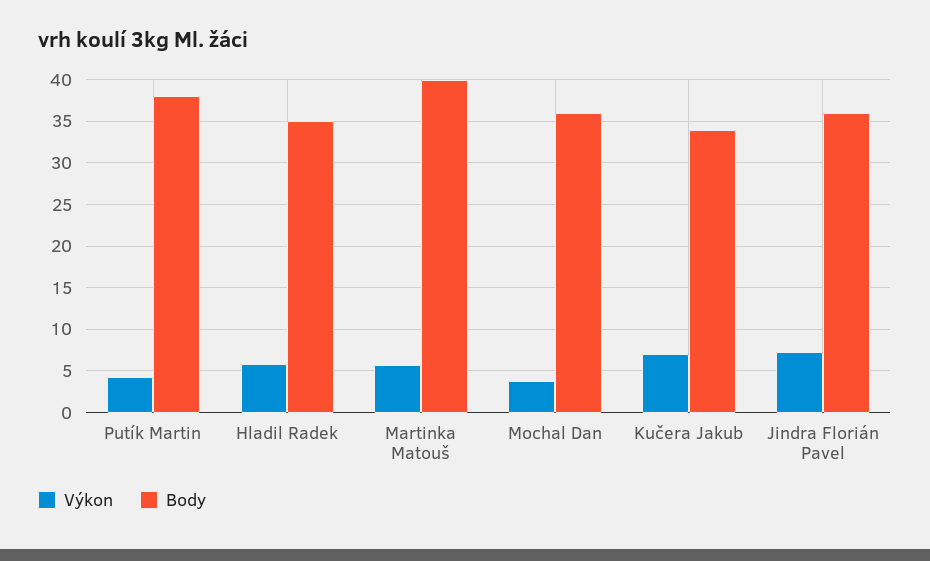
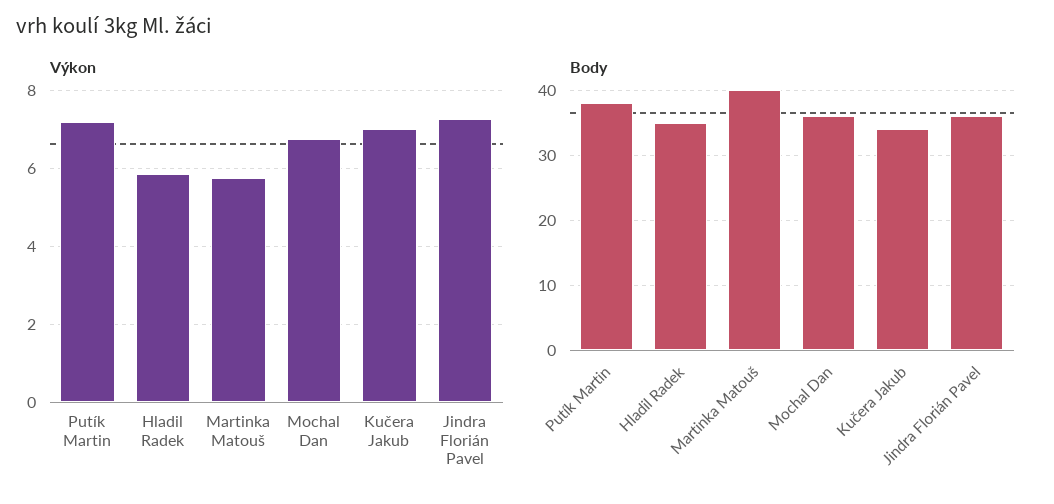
Výkon, Putík Martin: 4 -> 7.2
Výkon, Mochal Dan: 4 -> 6.8

